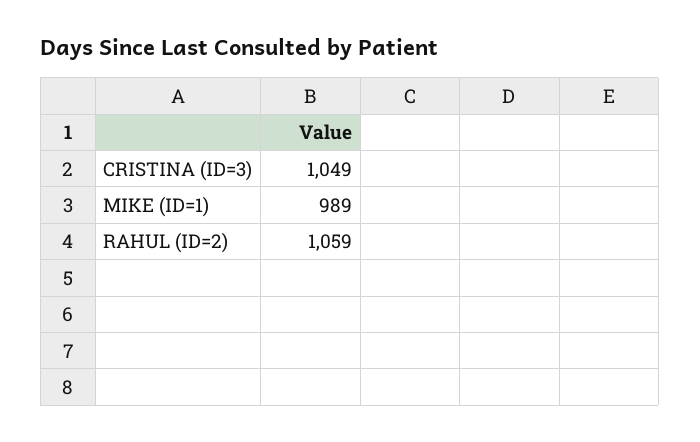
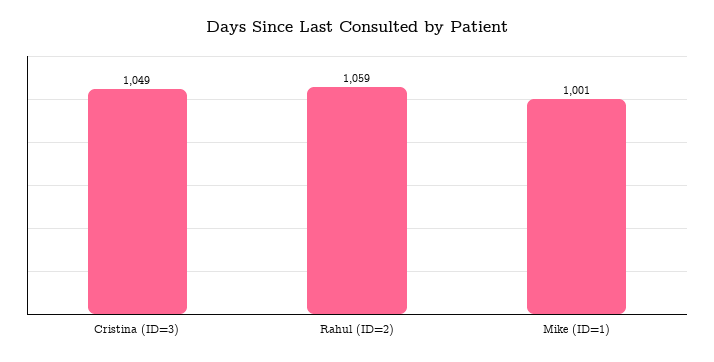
MIKE (ID=1): 989 -> 1001

